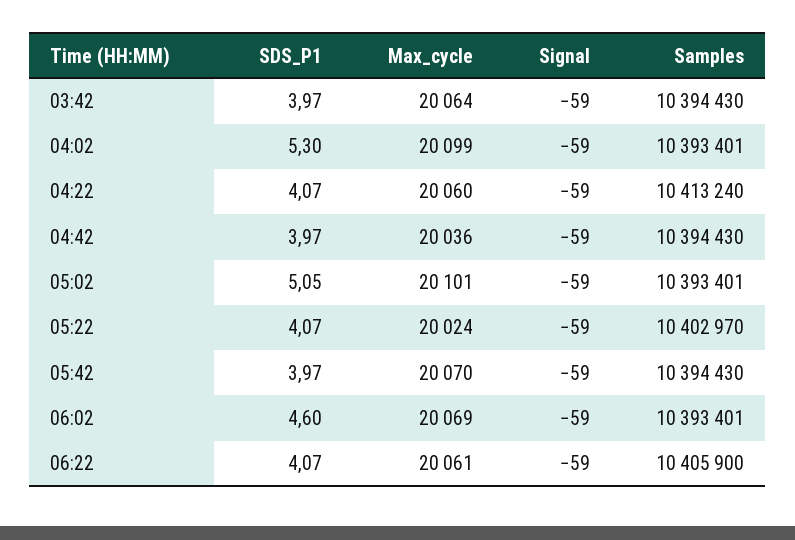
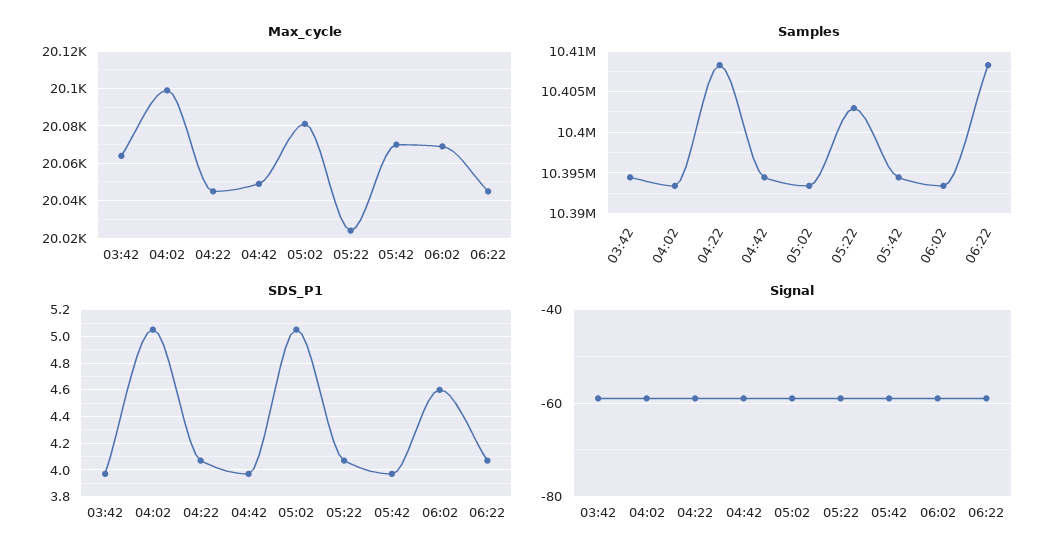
SDS_P1, 04:02: 5.3 -> 5.05
Max_cycle, 04:22: 20060 -> 20045
Samples, 04:22: 10413240 -> 10408000
Max_cycle, 04:42: 20036 -> 20050
Max_cycle, 05:02: 20101 -> 20080
Max_cycle, 06:22: 20061 -> 20045
Samples, 06:22: 10405900 -> 10408000

